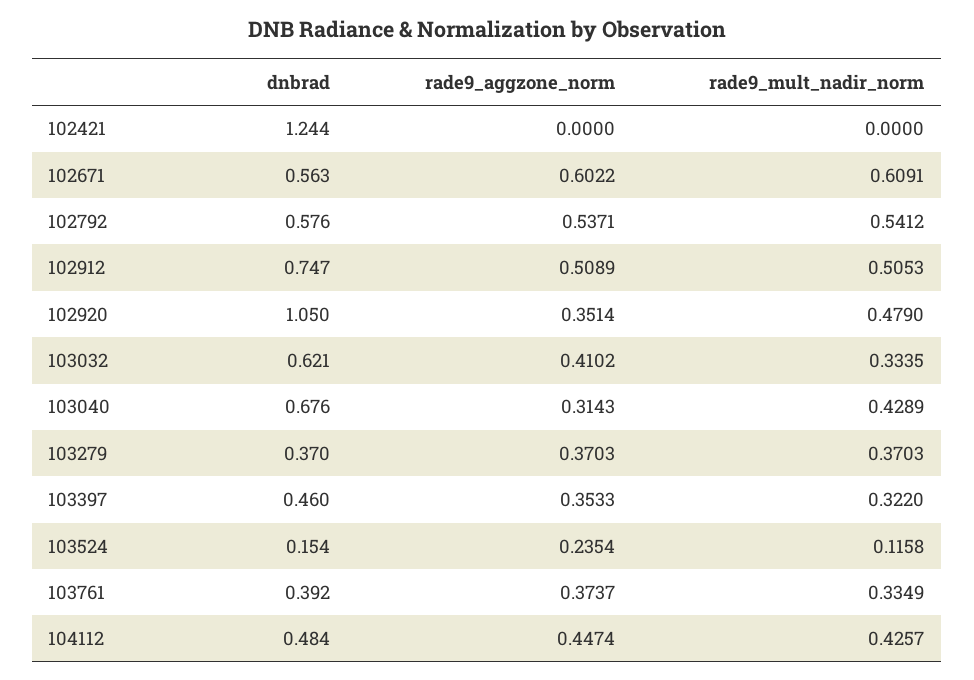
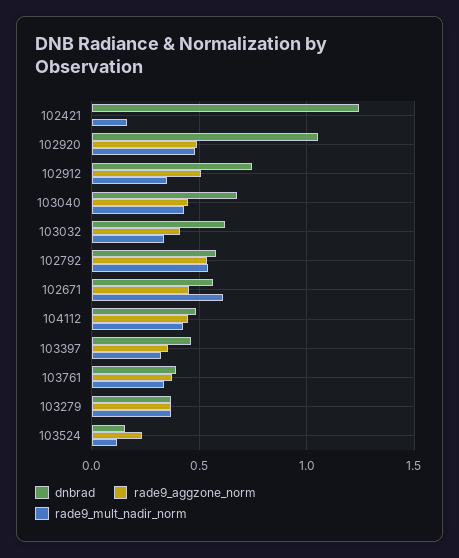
rade9_mult_nadir_norm, 102421: 0 -> 0.15
rade9_aggzone_norm, 102671: 0.6022 -> 0.45
rade9_mult_nadir_norm, 102912: 0.5053 -> 0.35
rade9_aggzone_norm, 102920: 0.3514 -> 0.5
rade9_aggzone_norm, 103040: 0.3143 -> 0.45

